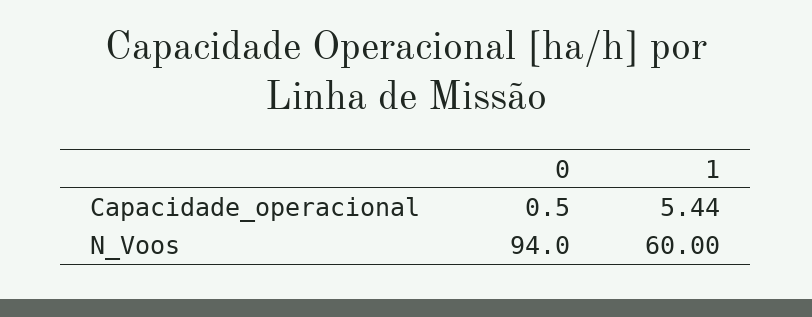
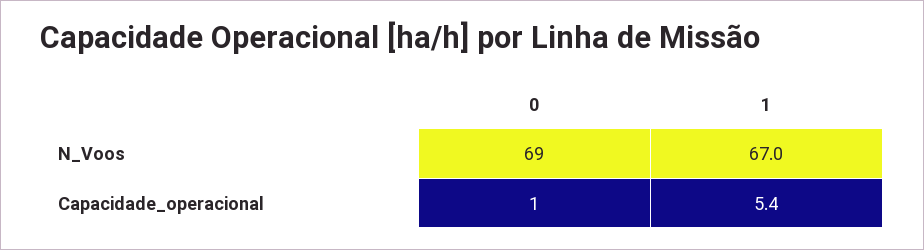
0, N_Voos: 94 -> 69
1, N_Voos: 60 -> 67

